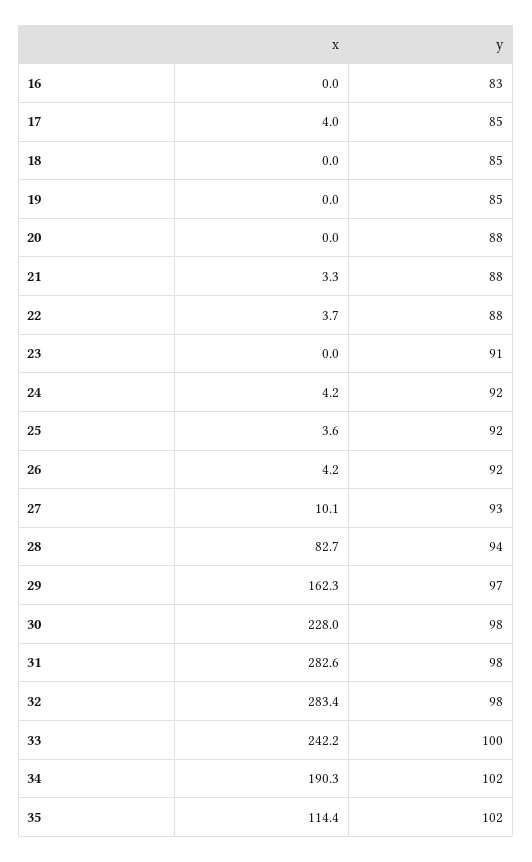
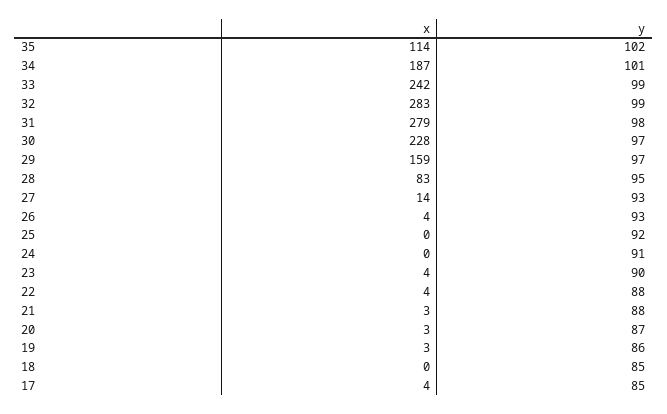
x, 16: 0 -> none
y, 16: 83 -> none
x, 19: 0 -> 3
y, 19: 85 -> 86
x, 20: 0 -> 3
y, 20: 88 -> 87
x, 23: 0 -> 4
y, 23: 91 -> 90
x, 24: 4.2 -> 0
y, 24: 92 -> 91
x, 25: 3.6 -> 0
y, 26: 92 -> 93
x, 27: 10.1 -> 14
y, 28: 94 -> 95
x, 29: 162.3 -> 159
y, 30: 98 -> 97
x, 31: 282.6 -> 279
y, 32: 98 -> 99
y, 33: 100 -> 99
x, 34: 190.3 -> 187
y, 34: 102 -> 101

